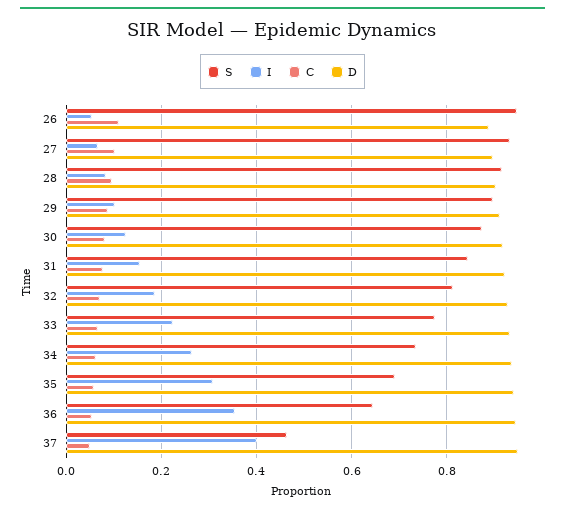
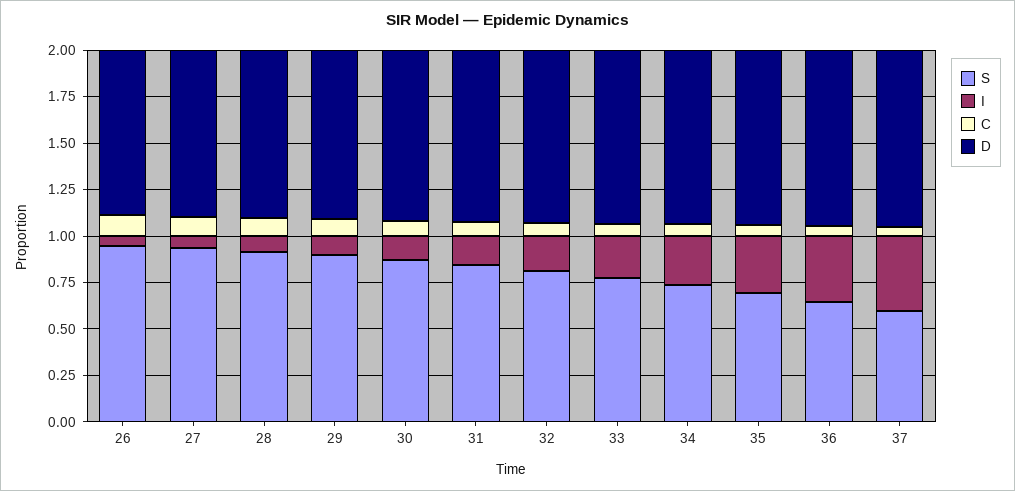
S, 37: 0.46 -> 0.6

